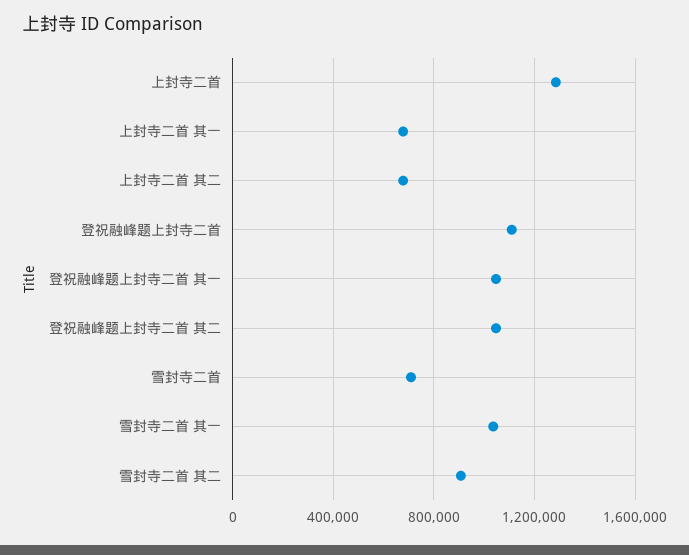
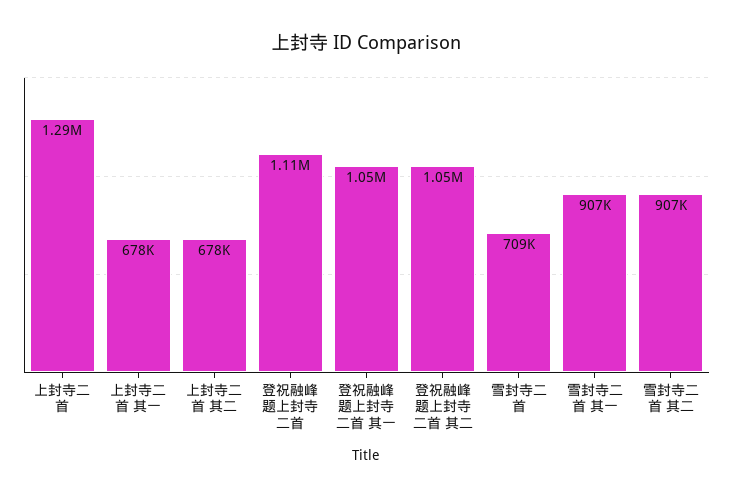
雪封寺二首 其一: 1050000 -> 907000

